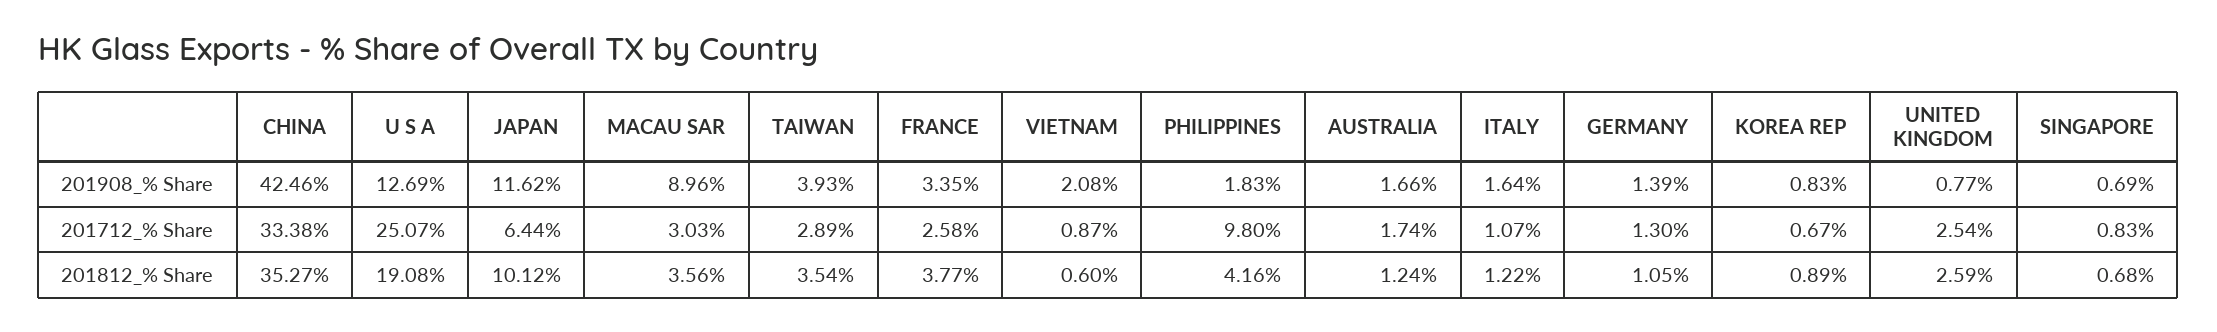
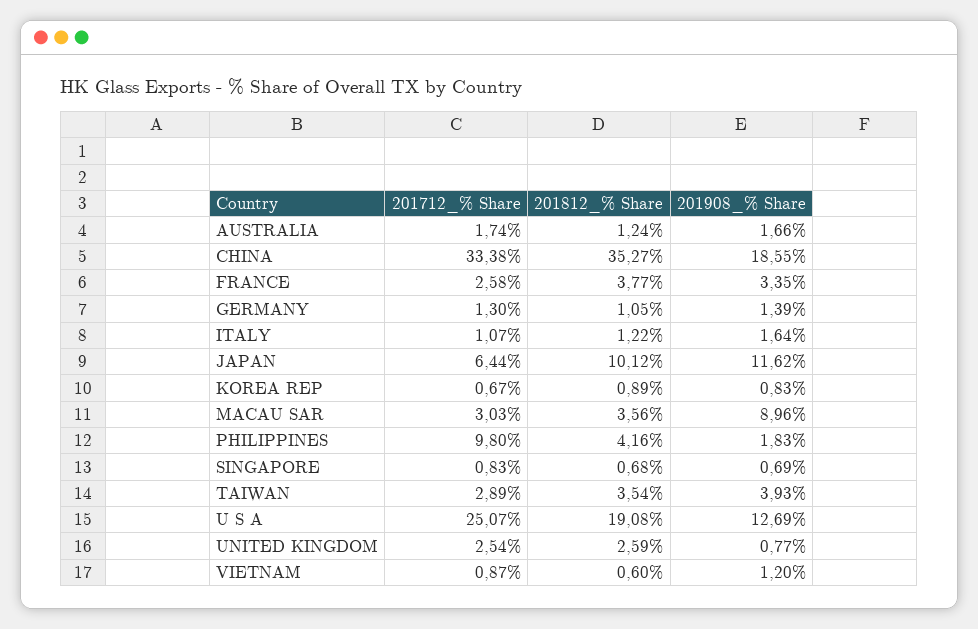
CHINA, 201908_% Share: 42.46 -> 18.55
VIETNAM, 201908_% Share: 2.08 -> 1.2

